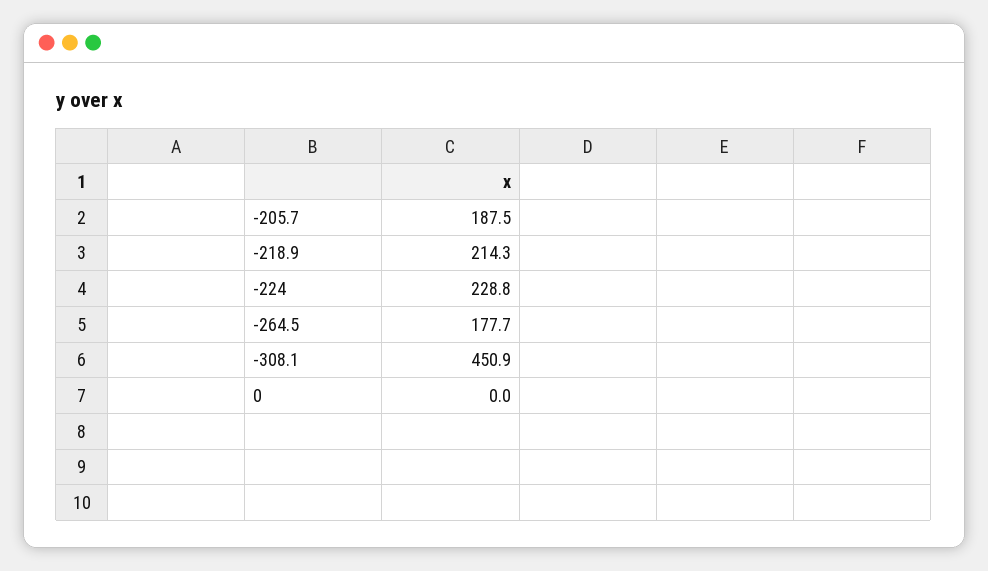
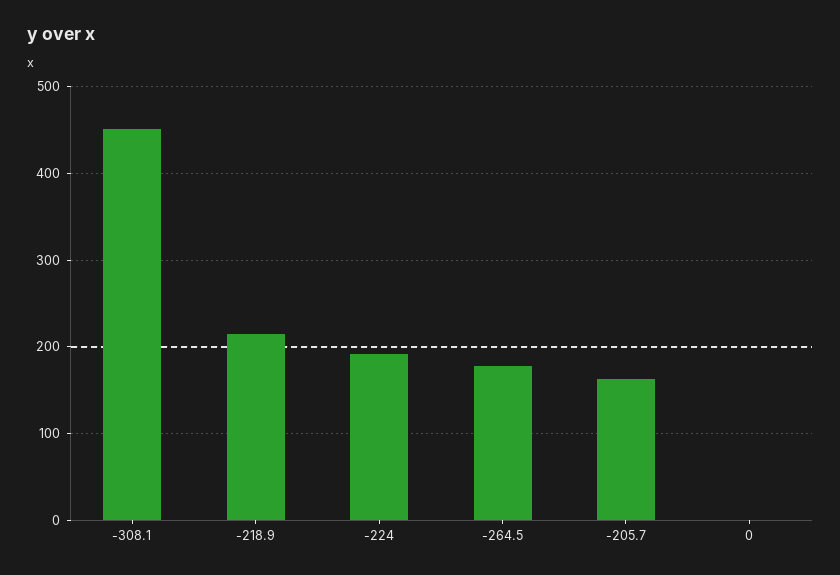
-205.7: 187.5 -> 160
-224: 228.8 -> 190

